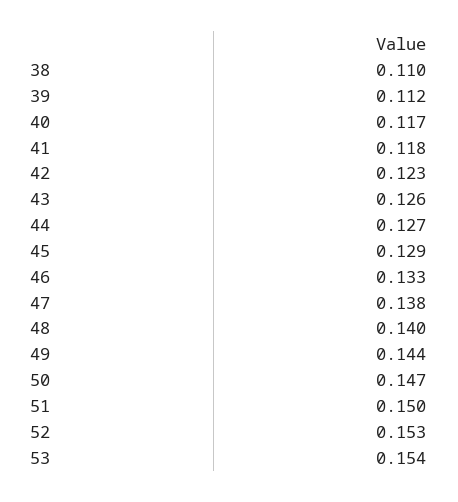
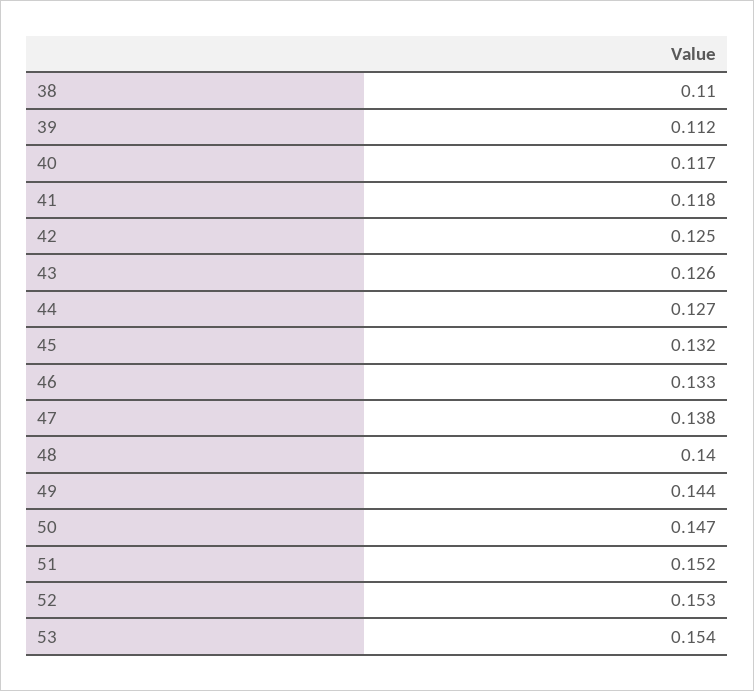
42: 0.123 -> 0.125
45: 0.129 -> 0.132
51: 0.15 -> 0.152

